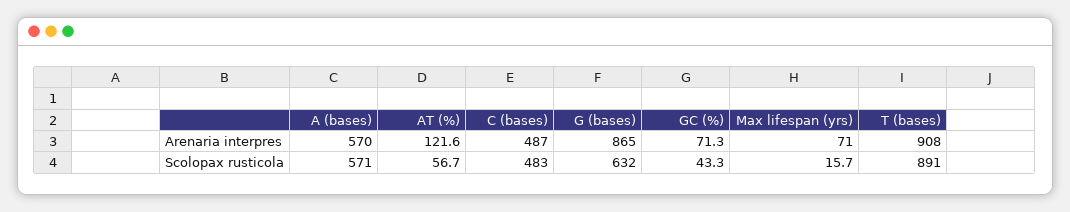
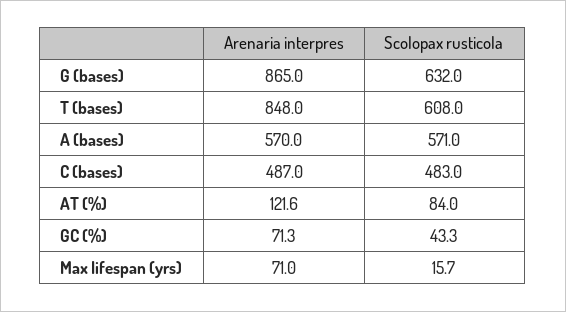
T (bases), Arenaria interpres: 908 -> 848
AT (%), Scolopax rusticola: 56.7 -> 84
T (bases), Scolopax rusticola: 891 -> 608

